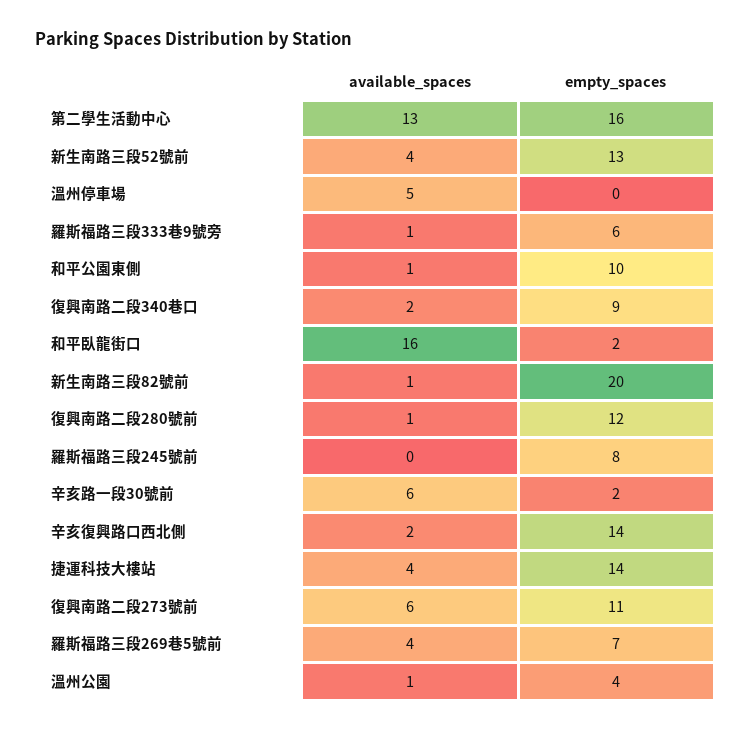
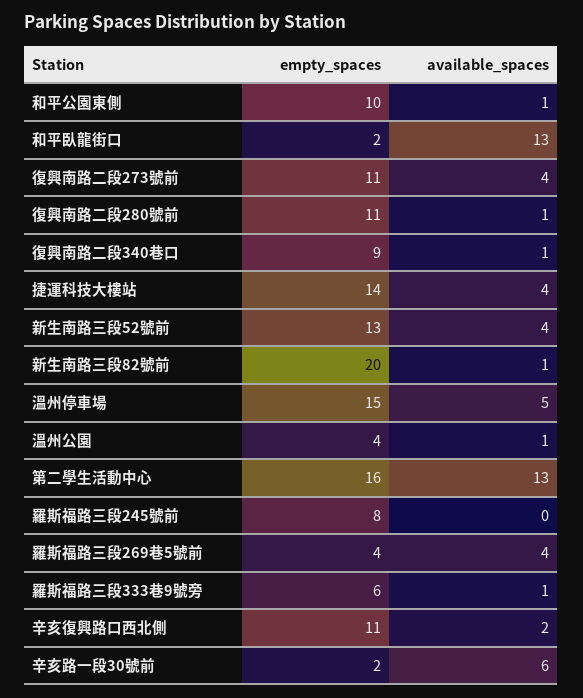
empty_spaces, 溫州停車場: 0 -> 15
available_spaces, 復興南路二段340巷口: 2 -> 1
available_spaces, 和平臥龍街口: 16 -> 13
empty_spaces, 復興南路二段280號前: 12 -> 11
empty_spaces, 辛亥復興路口西北側: 14 -> 11
available_spaces, 復興南路二段273號前: 6 -> 4
empty_spaces, 羅斯福路三段269巷5號前: 7 -> 4

